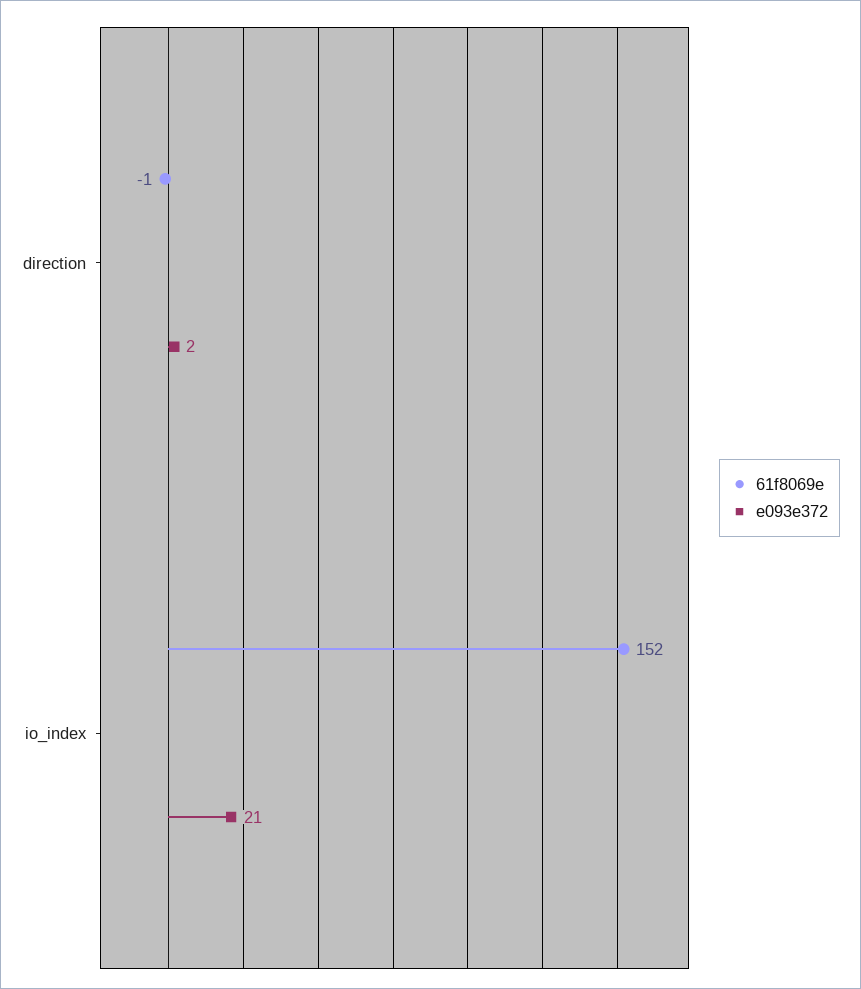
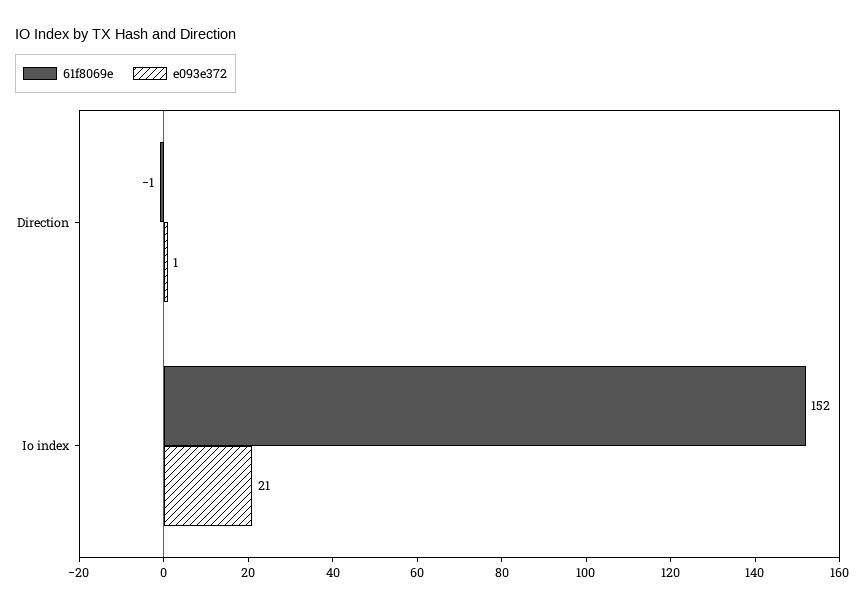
e093e372, direction: 2 -> 1

